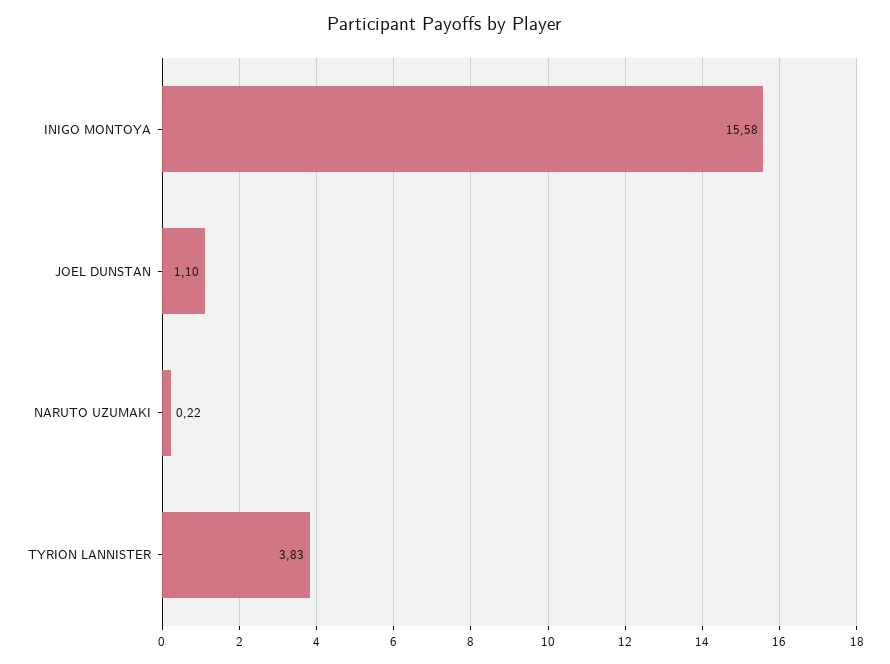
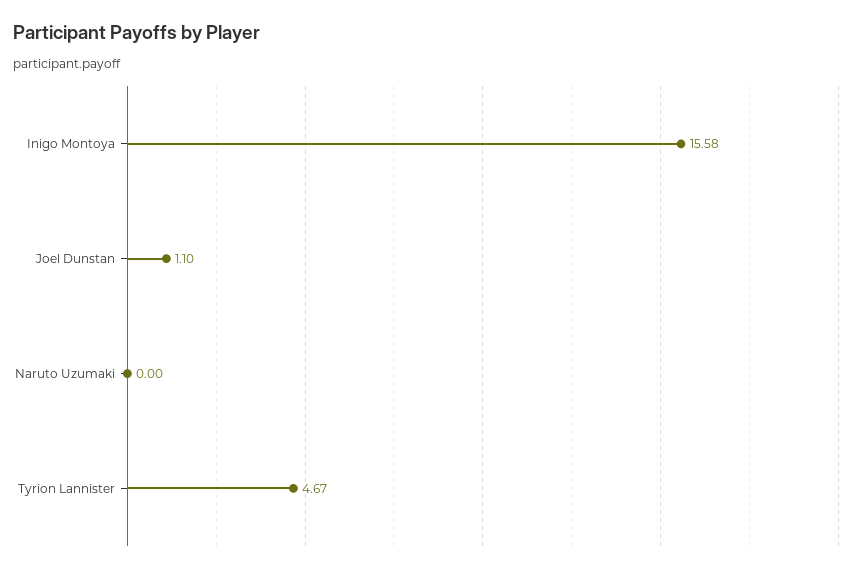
NARUTO UZUMAKI: 0.22 -> 0
TYRION LANNISTER: 3.83 -> 4.67

